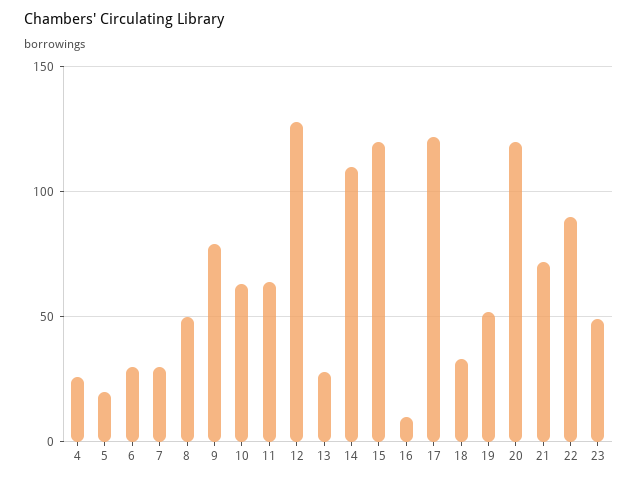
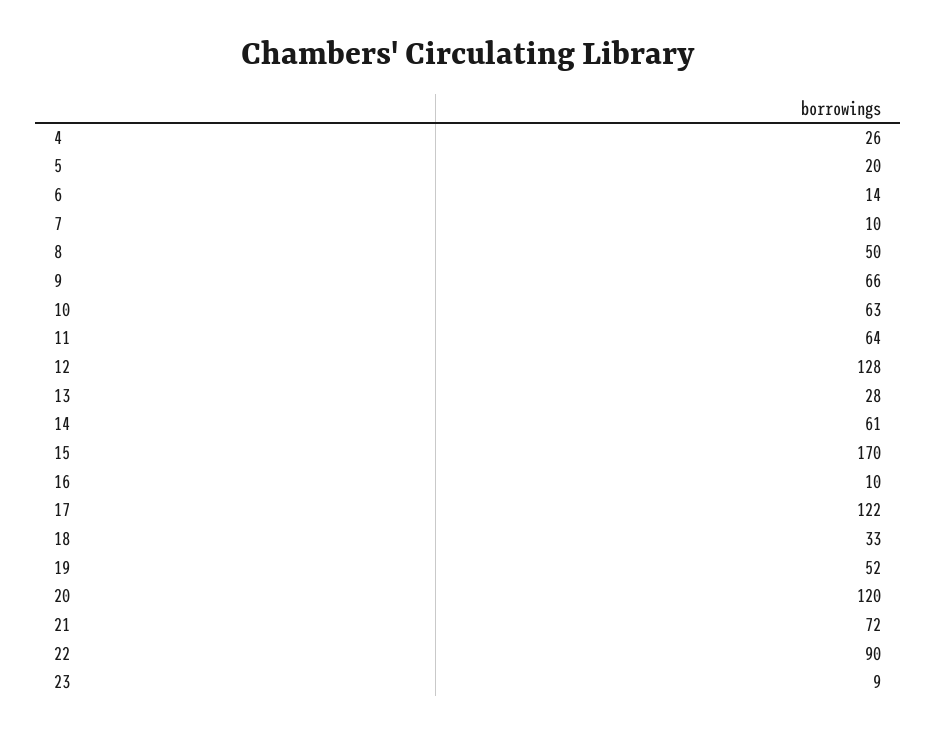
6: 30 -> 14
7: 30 -> 10
9: 80 -> 66
14: 110 -> 61
15: 120 -> 170
23: 50 -> 9

